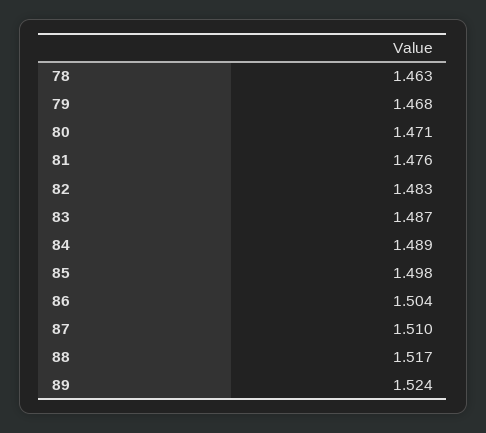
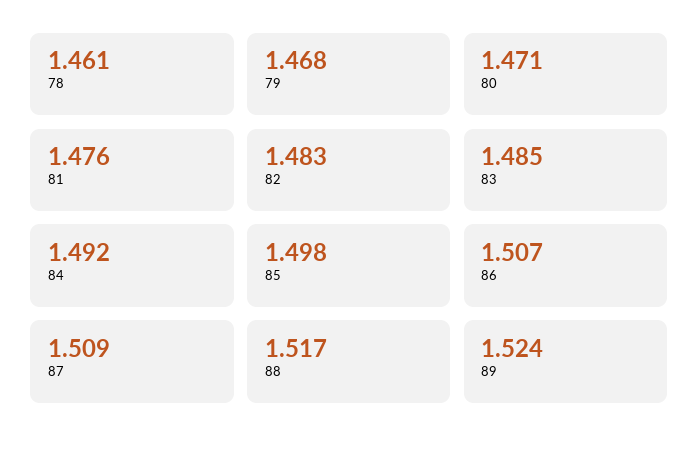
78: 1.463 -> 1.461
83: 1.487 -> 1.485
84: 1.489 -> 1.492
86: 1.504 -> 1.507
87: 1.51 -> 1.509

